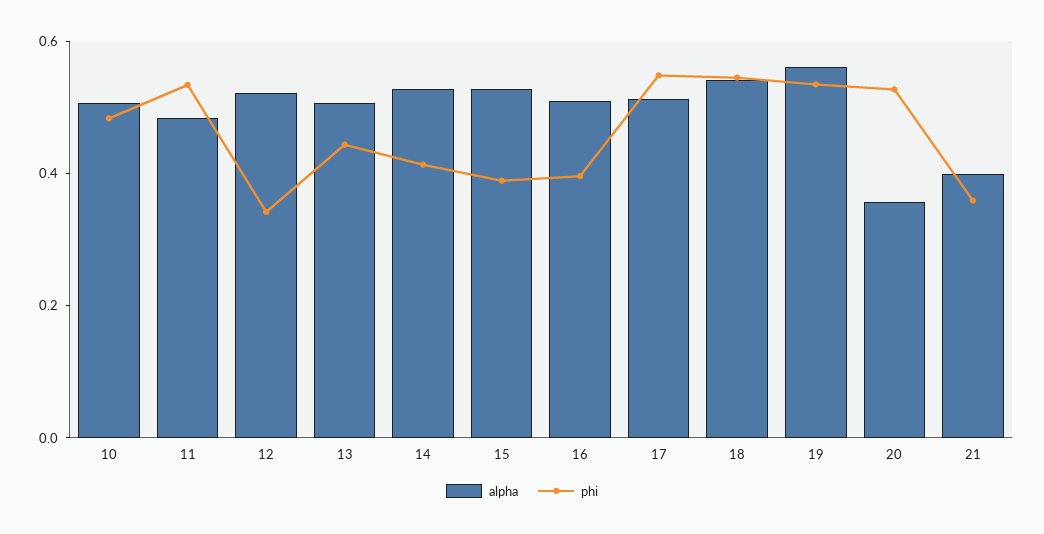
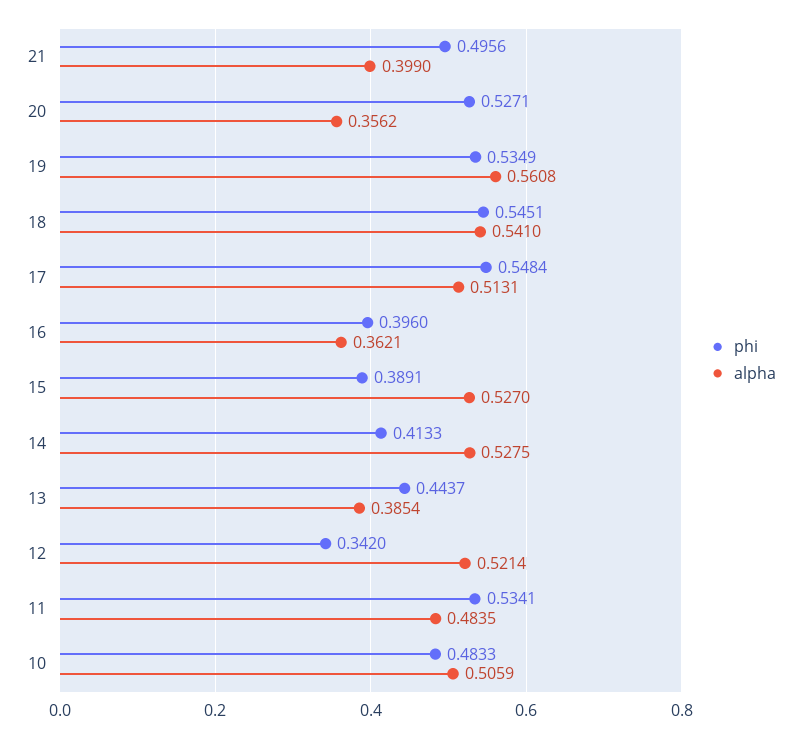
alpha, 13: 0.5 -> 0.3854
alpha, 16: 0.5 -> 0.3621
phi, 21: 0.35 -> 0.4956

